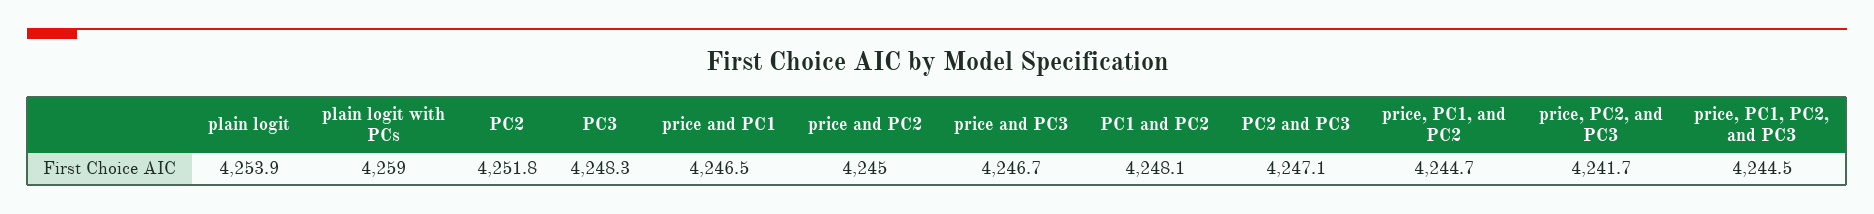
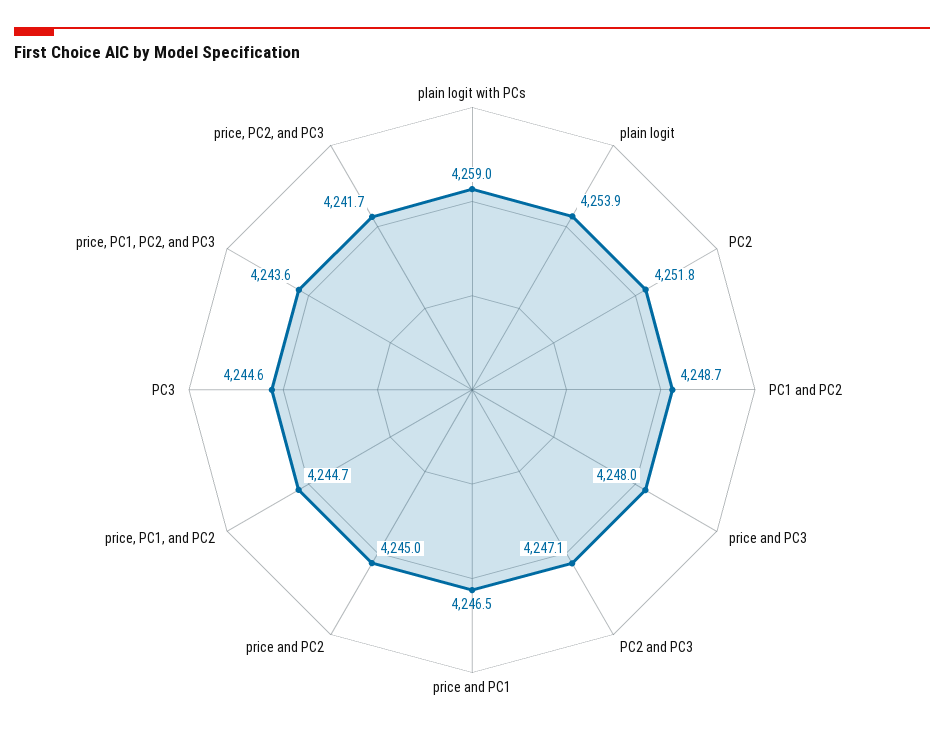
PC3: 4248.3 -> 4244.6
price and PC3: 4246.7 -> 4248
PC1 and PC2: 4248.1 -> 4248.7
price, PC1, PC2, and PC3: 4244.5 -> 4243.6

